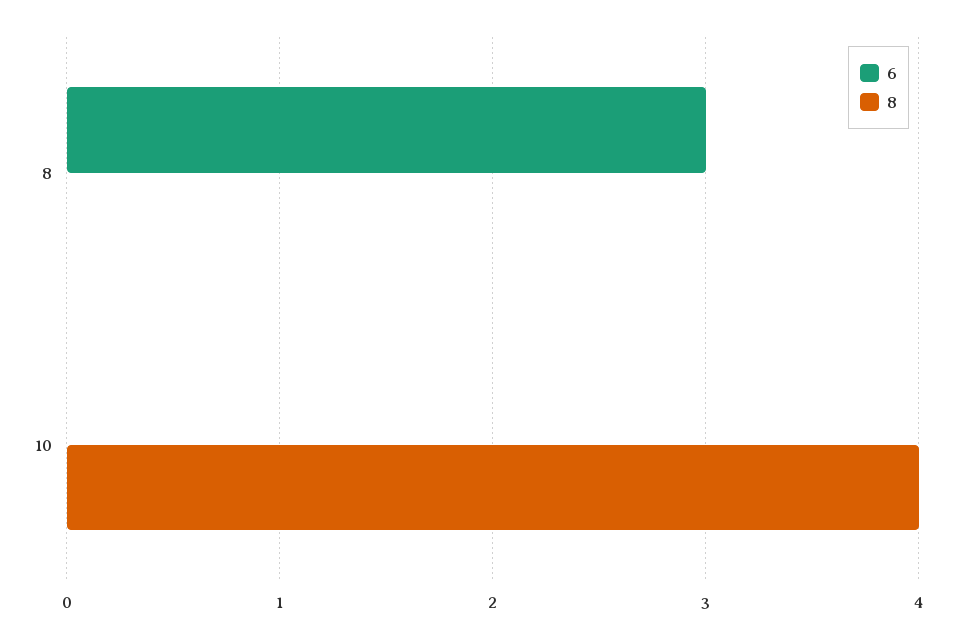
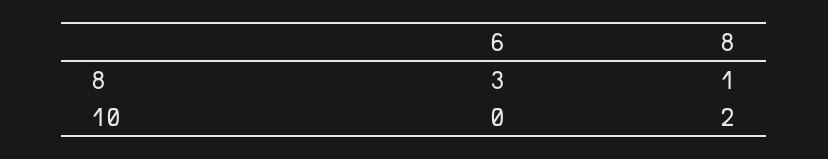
8, 8: 0 -> 1
8, 10: 4 -> 2

